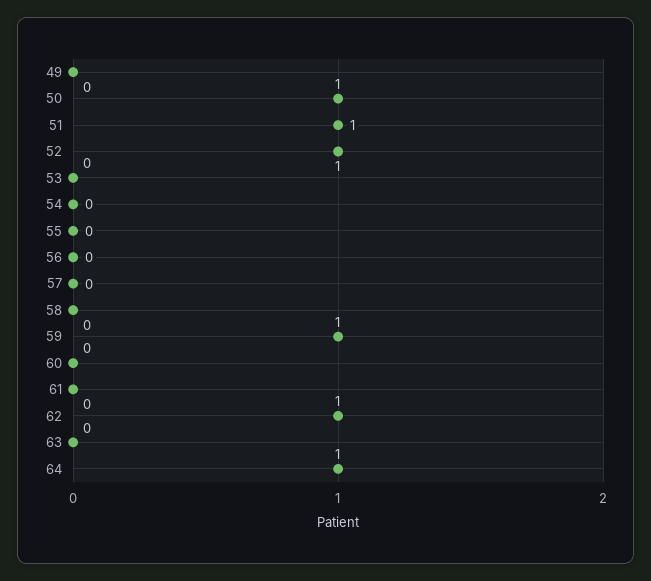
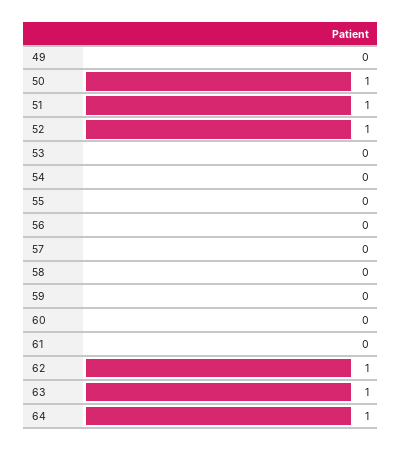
59: 1 -> 0
63: 0 -> 1

